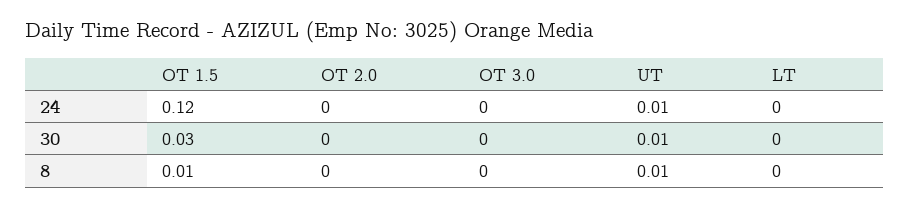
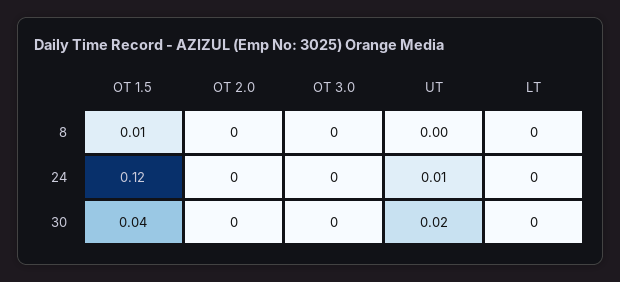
OT 1.5, 30: 0.03 -> 0.04
UT, 30: 0.01 -> 0.02
UT, 8: 0.01 -> 0

